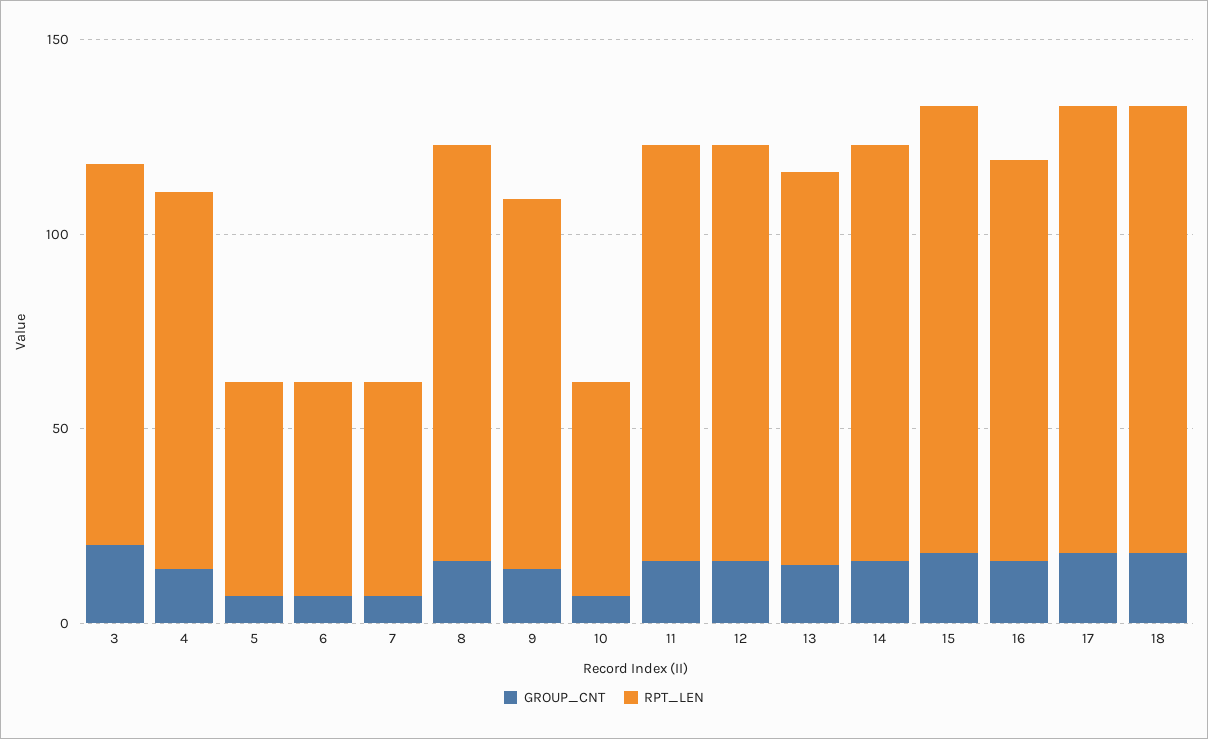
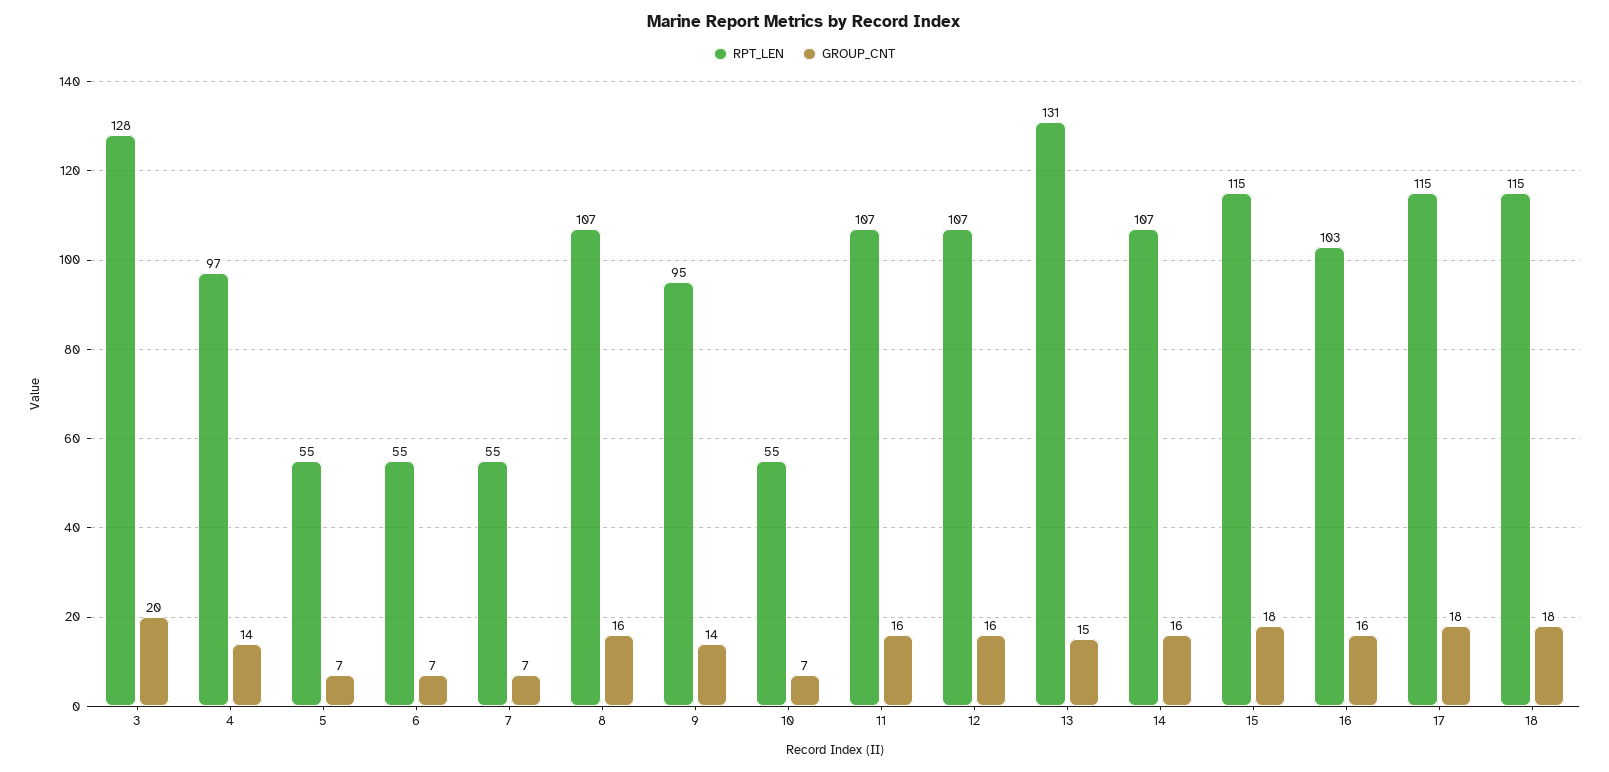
RPT_LEN, 3: 100 -> 128
RPT_LEN, 13: 100 -> 131

